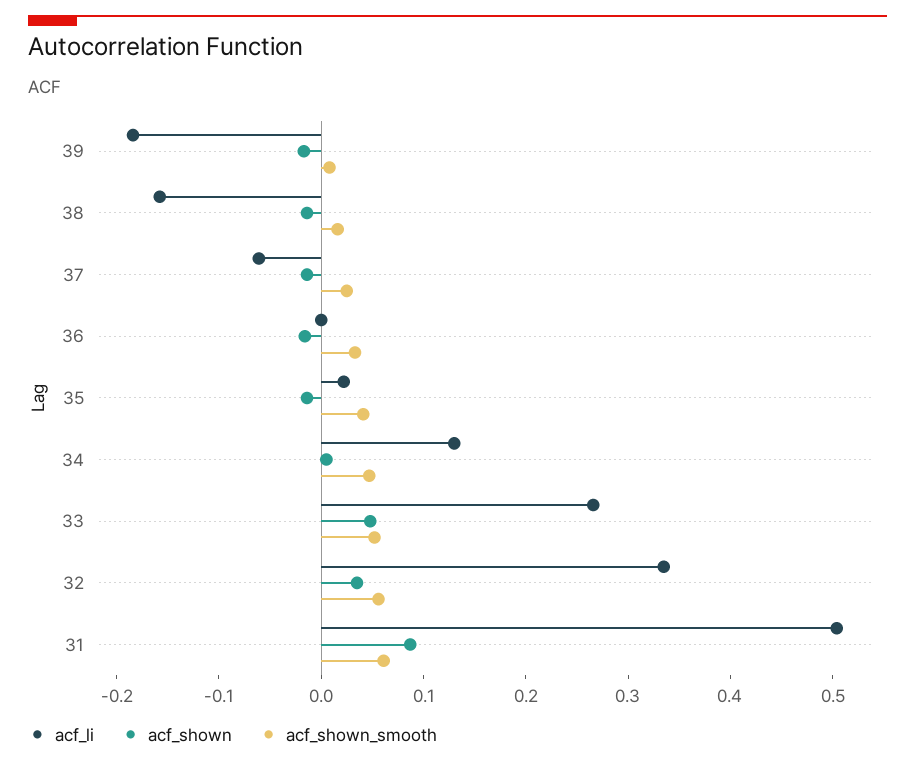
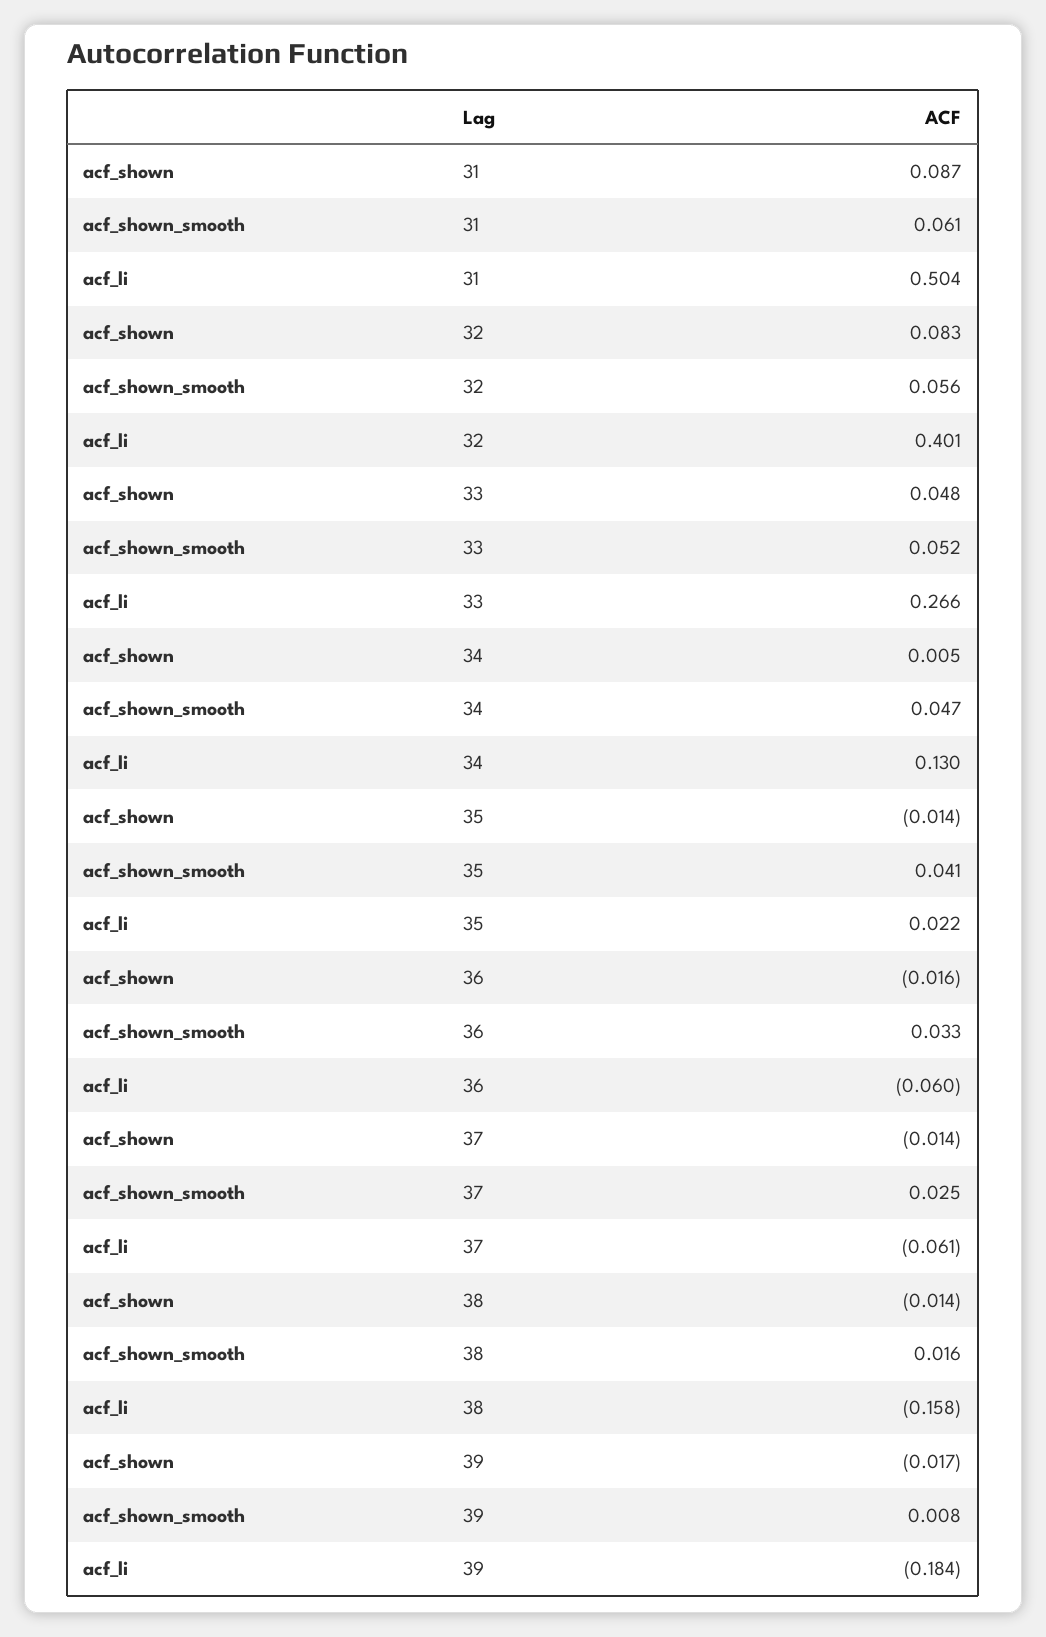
acf_li, 36: 0 -> -0.06
acf_li, 32: 0.34 -> 0.401
acf_shown, 32: 0.04 -> 0.083

